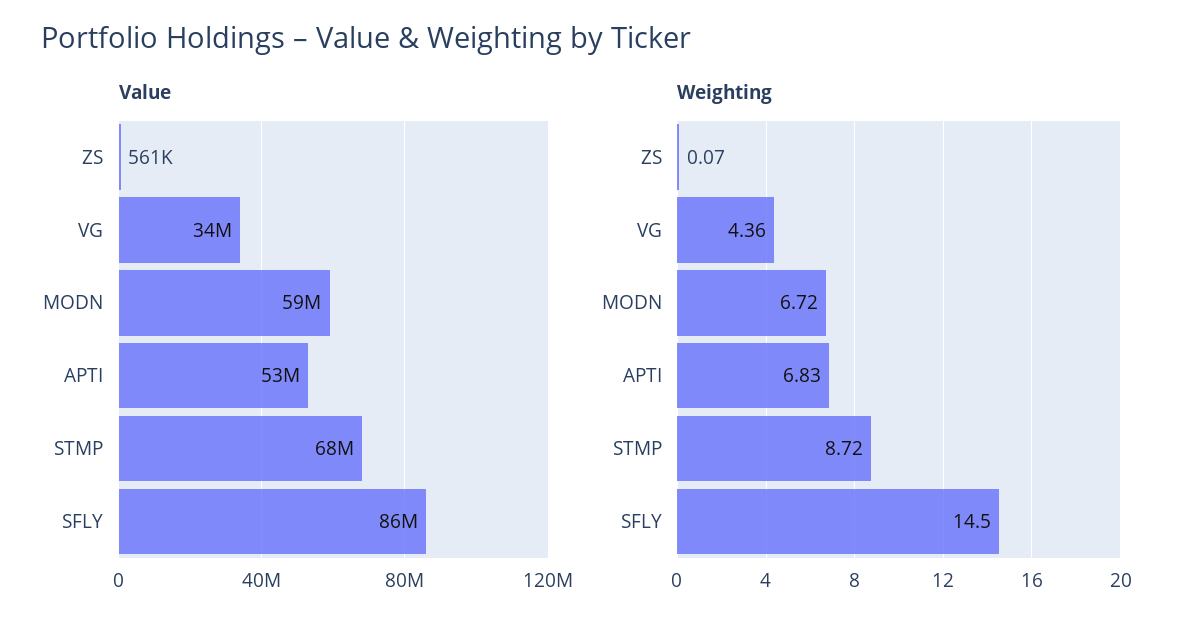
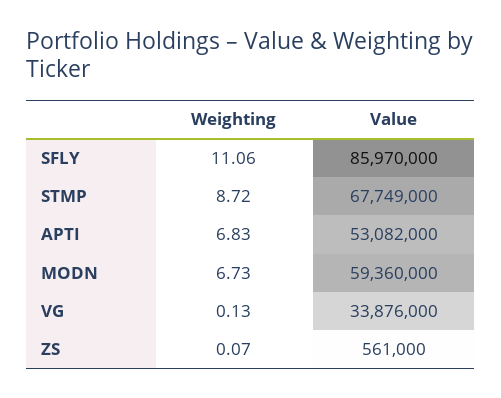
Weighting, VG: 4.36 -> 0.13
Weighting, MODN: 6.72 -> 6.73
Weighting, SFLY: 14.5 -> 11.06

